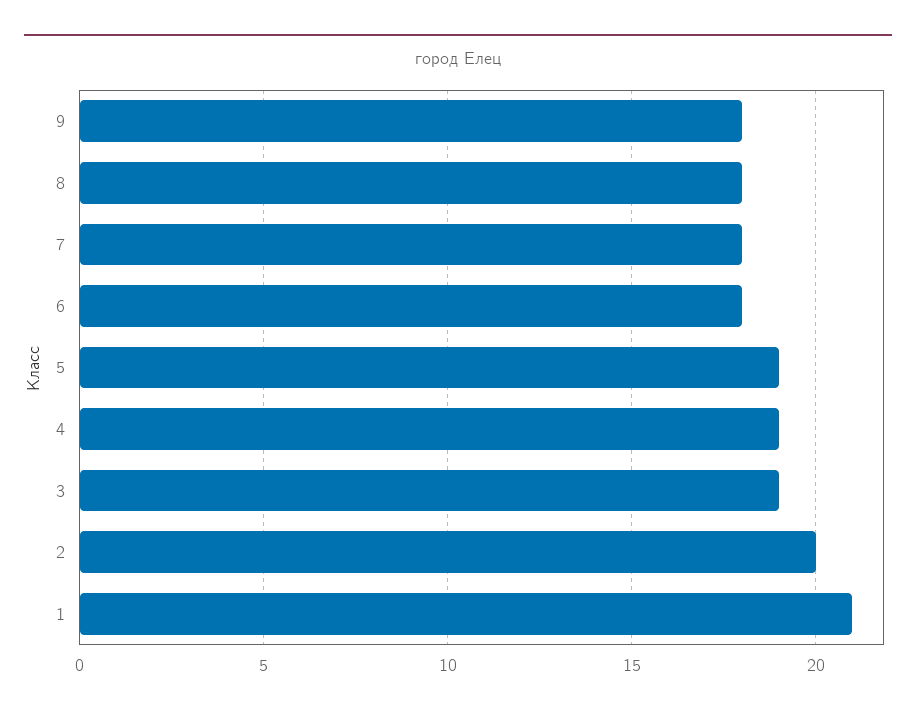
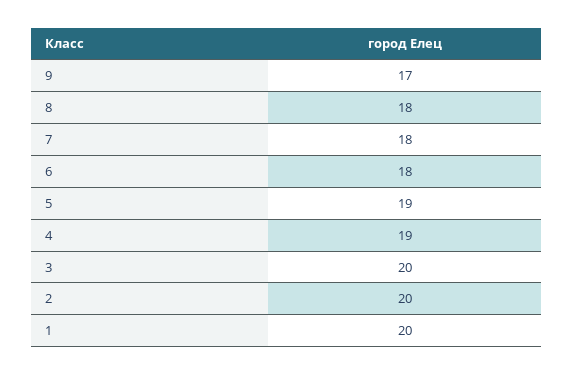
9: 18 -> 17
3: 19 -> 20
1: 21 -> 20

